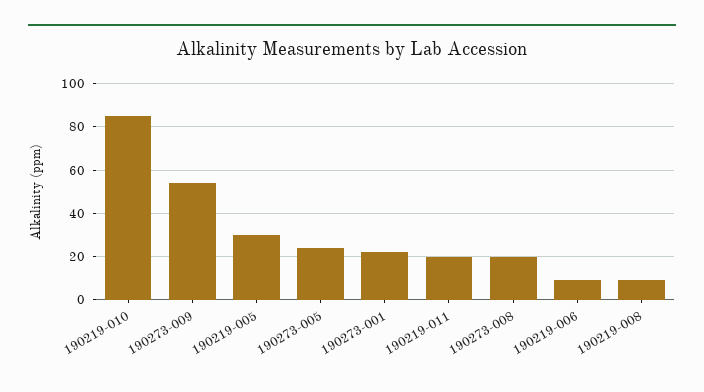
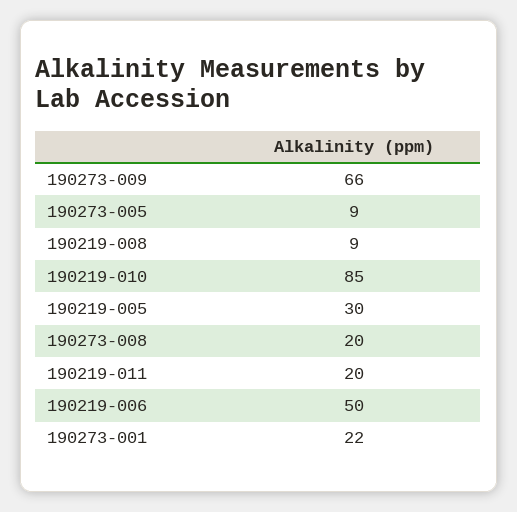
190273-009: 55 -> 66
190273-005: 25 -> 9
190219-006: 10 -> 50

